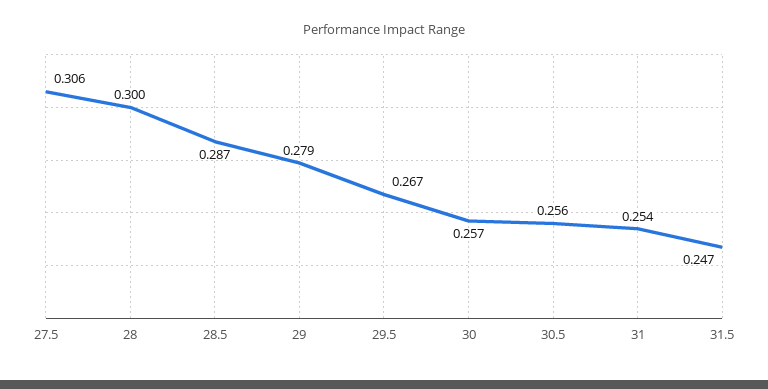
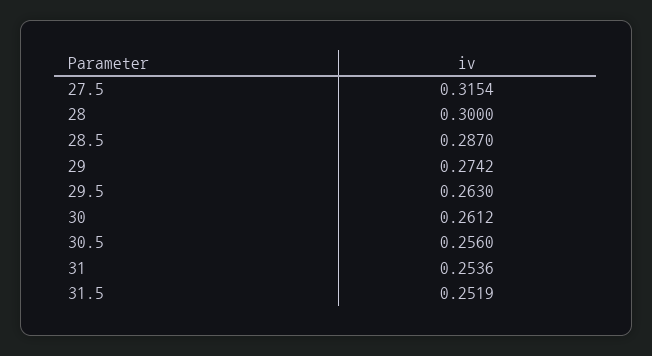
27.5: 0.306 -> 0.3154
29: 0.279 -> 0.2742
29.5: 0.267 -> 0.263
30: 0.257 -> 0.2612
31.5: 0.247 -> 0.2519

